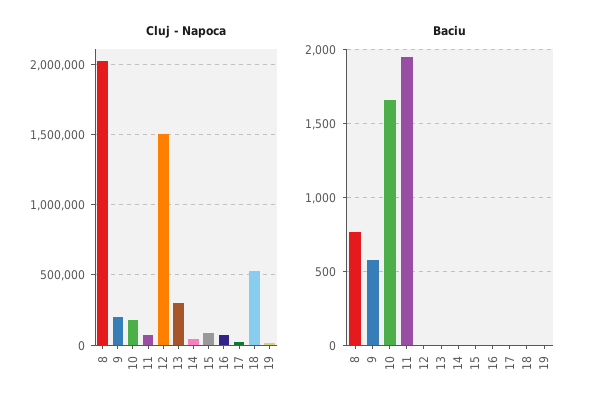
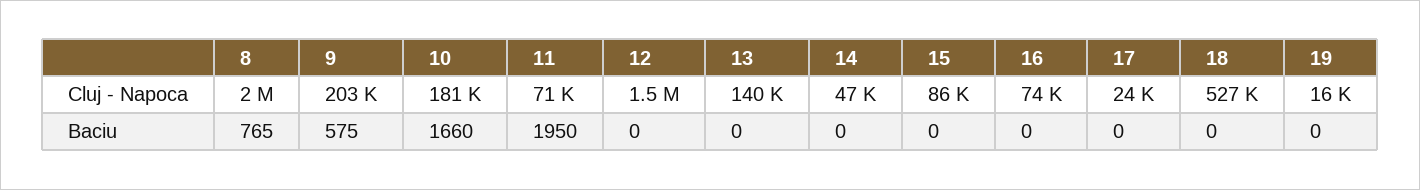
Cluj - Napoca, 13: 300000 -> 140000

